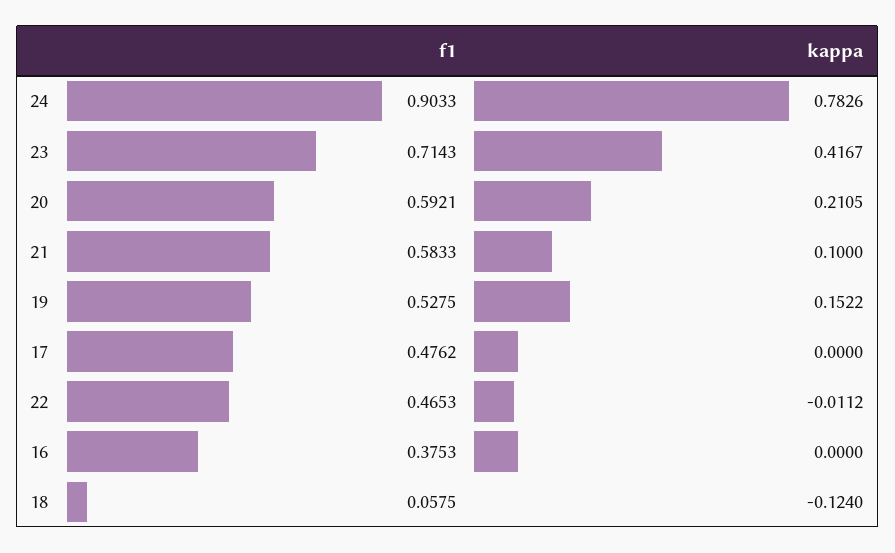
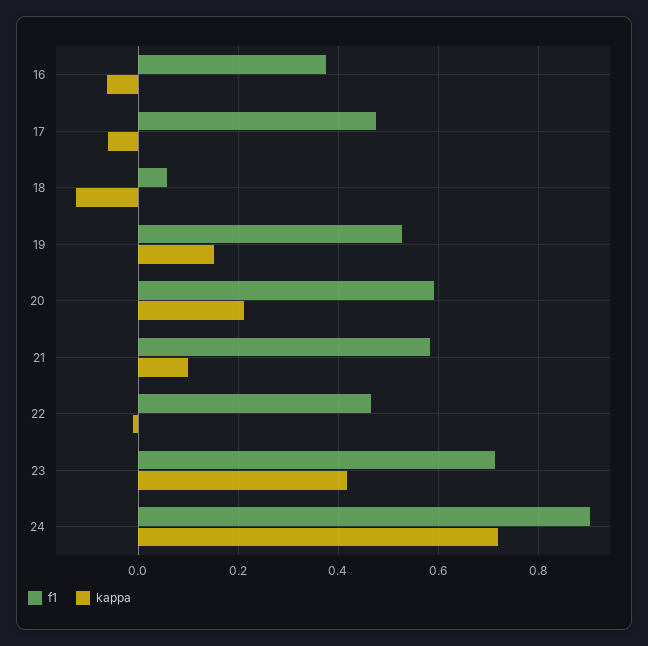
kappa, 24: 0.7826 -> 0.72
kappa, 17: 0 -> -0.06
kappa, 16: 0 -> -0.06

